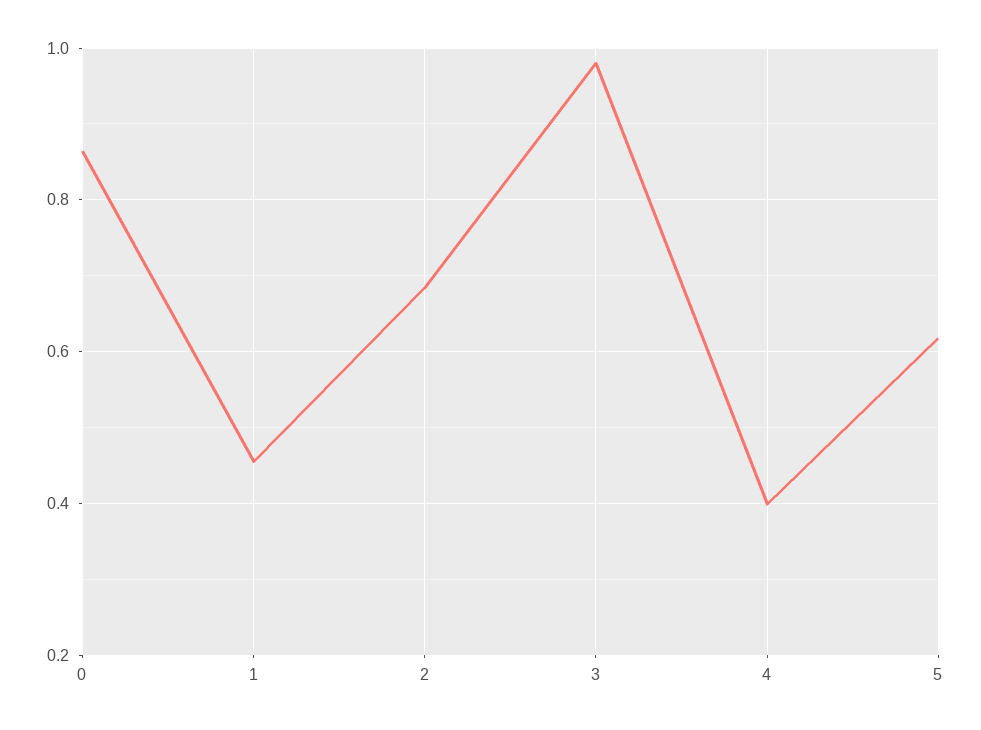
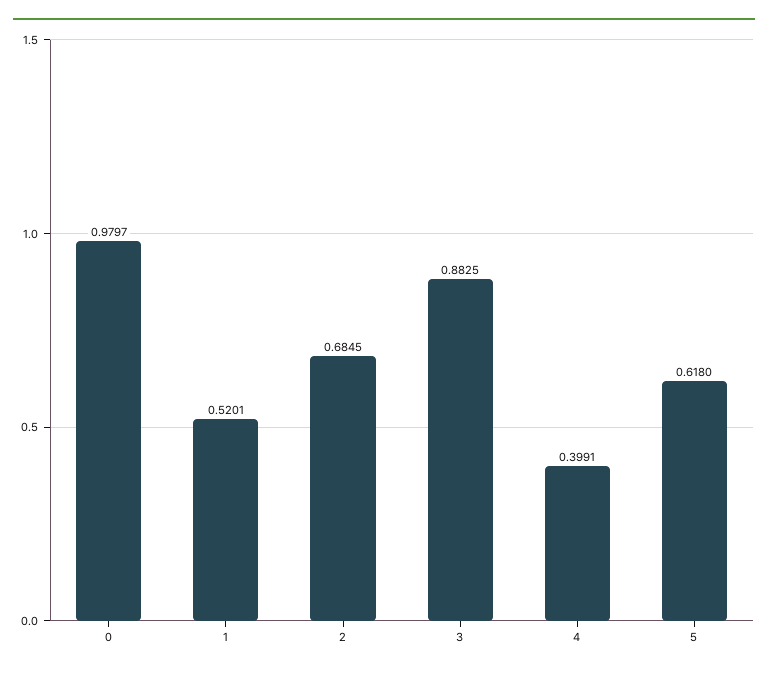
0: 0.86 -> 0.9797
1: 0.46 -> 0.5201
3: 0.98 -> 0.8825

